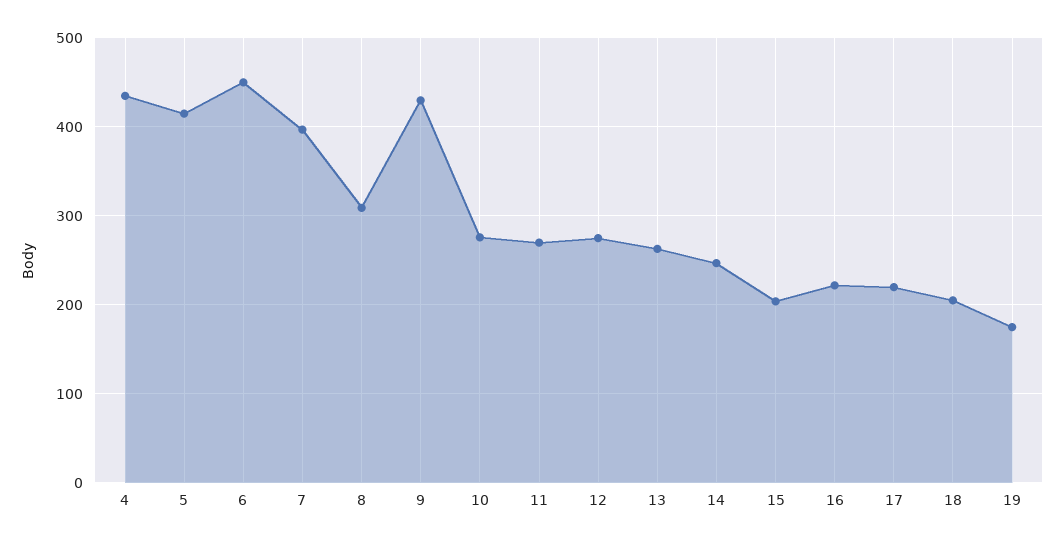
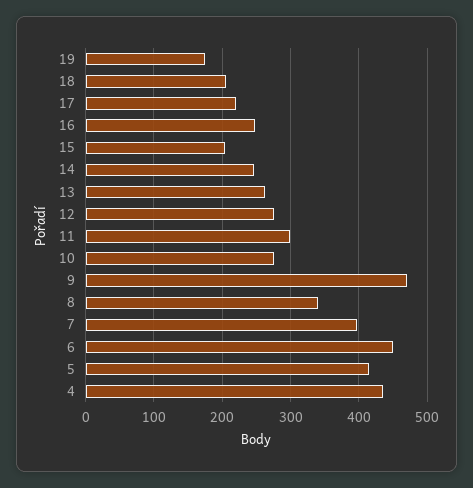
8: 310 -> 340
9: 430 -> 470
11: 270 -> 300
16: 220 -> 250

